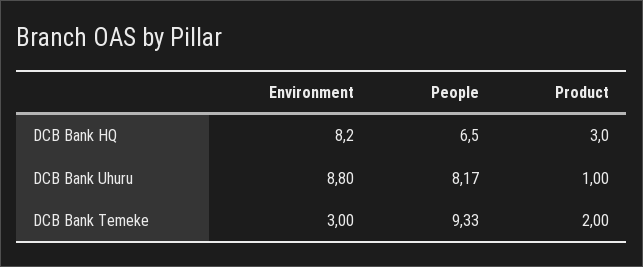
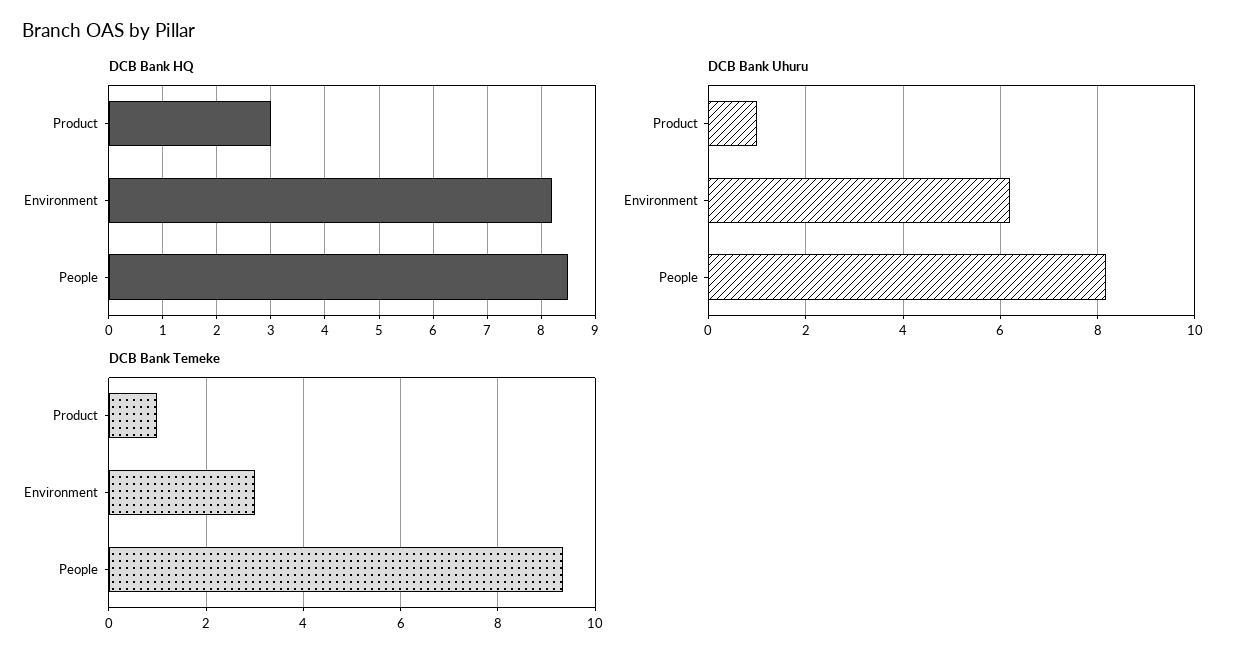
DCB Bank HQ, People: 6.5 -> 8.5
DCB Bank Uhuru, Environment: 8.8 -> 6.2
DCB Bank Temeke, Product: 2 -> 1

